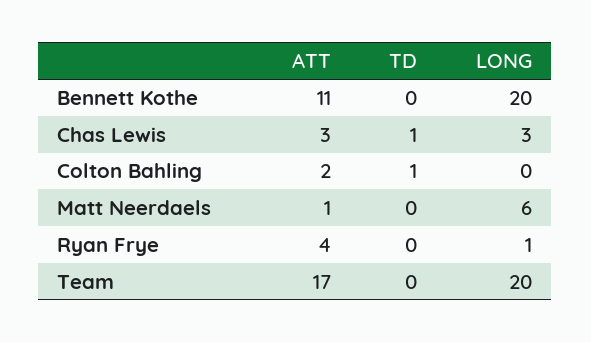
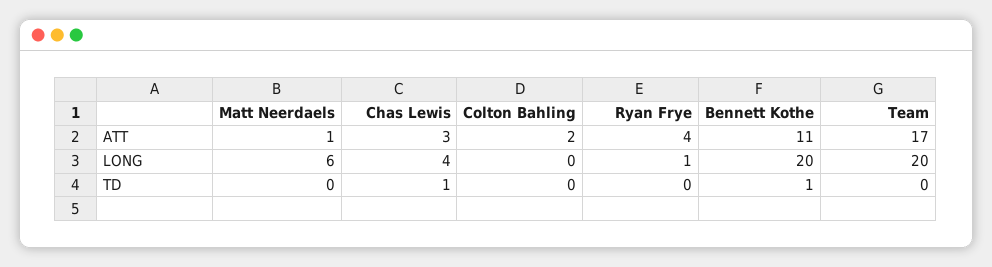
TD, Bennett Kothe: 0 -> 1
LONG, Chas Lewis: 3 -> 4
TD, Colton Bahling: 1 -> 0

